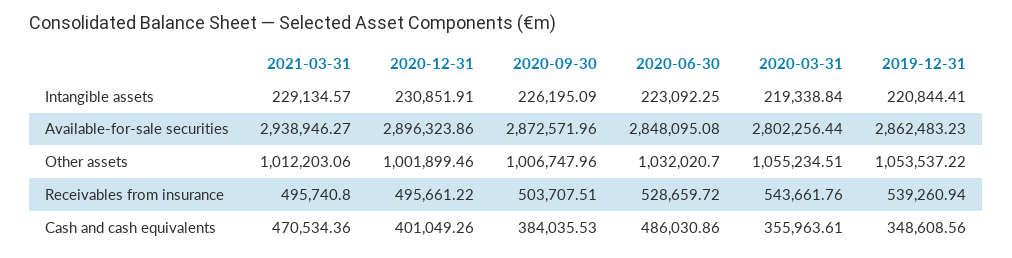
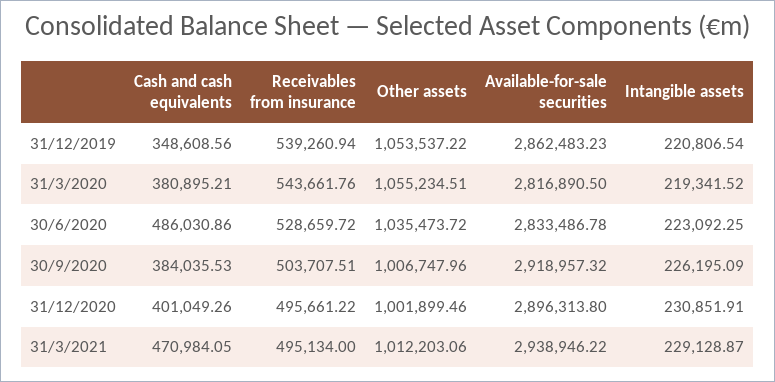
2021-03-31, Intangible assets: 229134.57 -> 229128.87
2020-03-31, Intangible assets: 219338.84 -> 219341.52
2019-12-31, Intangible assets: 220844.41 -> 220806.54
2021-03-31, Available-for-sale securities: 2938946.27 -> 2938946.22
2020-12-31, Available-for-sale securities: 2896323.86 -> 2896313.8
2020-09-30, Available-for-sale securities: 2872571.96 -> 2918957.32
2020-06-30, Available-for-sale securities: 2848095.08 -> 2833486.78
2020-03-31, Available-for-sale securities: 2802256.44 -> 2816890.5
2020-06-30, Other assets: 1032020.7 -> 1035473.72
2021-03-31, Receivables from insurance: 495740.8 -> 495134
2021-03-31, Cash and cash equivalents: 470534.36 -> 470984.05
2020-03-31, Cash and cash equivalents: 355963.61 -> 380895.21

